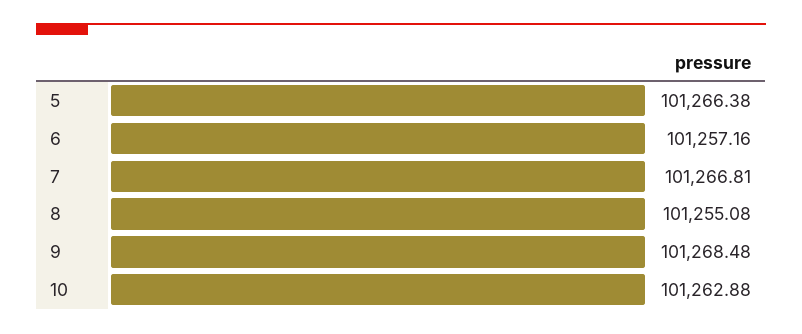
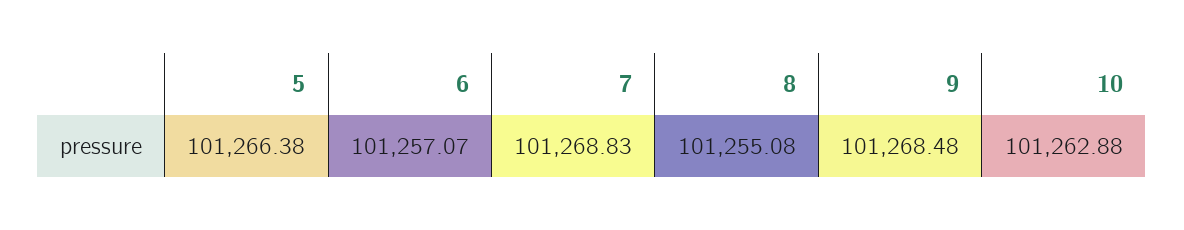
6: 101257.16 -> 101257.07
7: 101266.81 -> 101268.83

